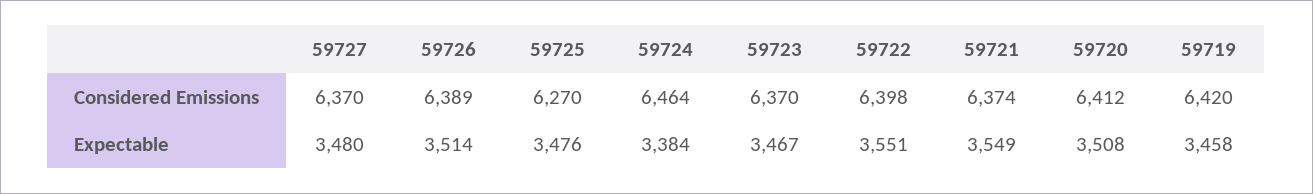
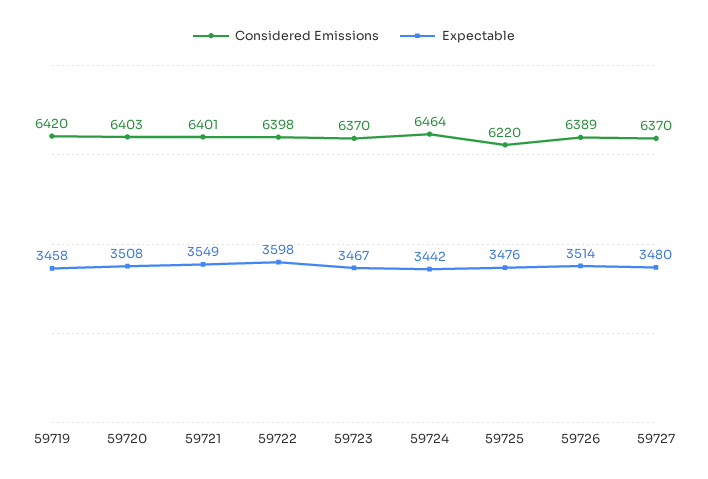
Considered Emissions, 59725: 6270 -> 6220
Considered Emissions, 59721: 6374 -> 6401
Considered Emissions, 59720: 6412 -> 6403
Expectable, 59724: 3384 -> 3442
Expectable, 59722: 3551 -> 3598

